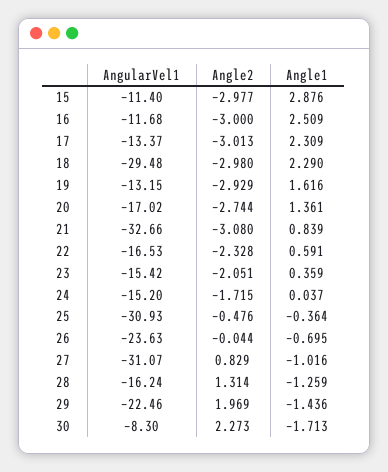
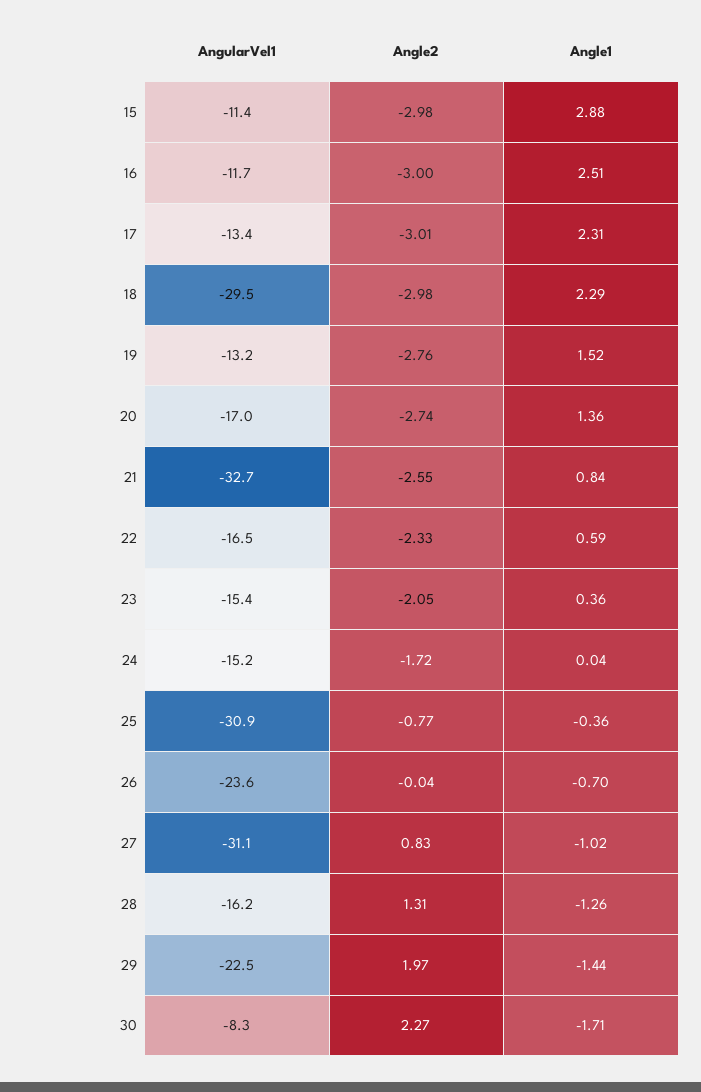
Angle2, 19: -2.929 -> -2.76
Angle1, 19: 1.616 -> 1.52
Angle2, 21: -3.08 -> -2.55
Angle2, 25: -0.476 -> -0.77

